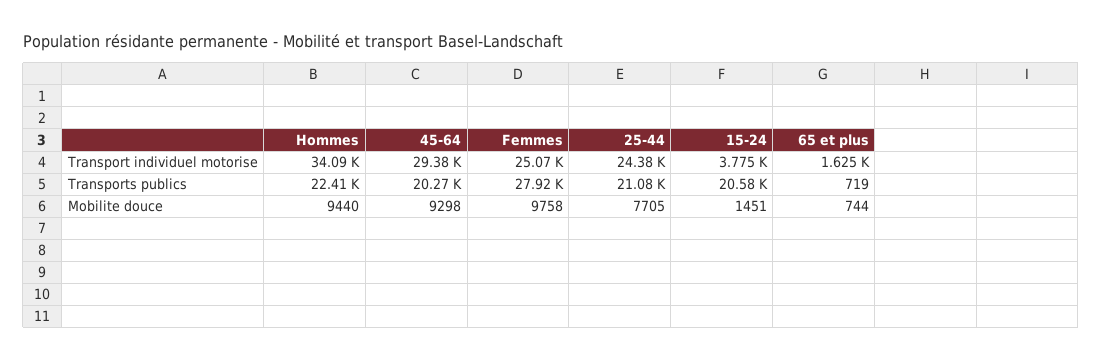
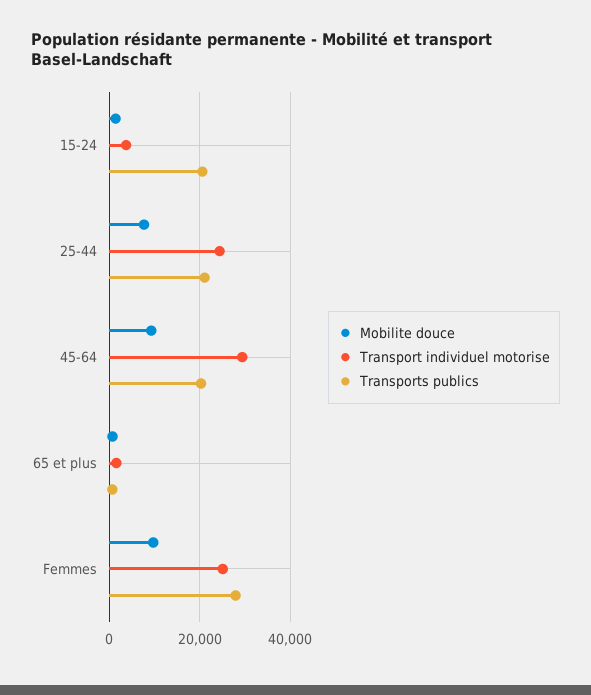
Transport individuel motorise, Hommes: 34090 -> none
Transports publics, Hommes: 22410 -> none
Mobilite douce, Hommes: 9440 -> none

